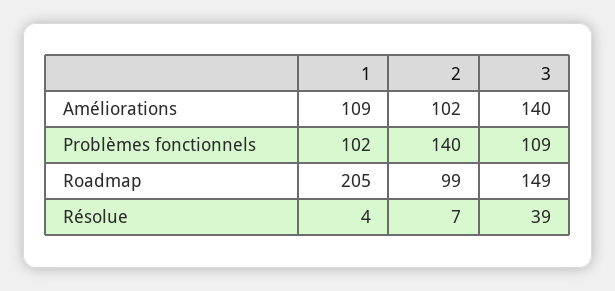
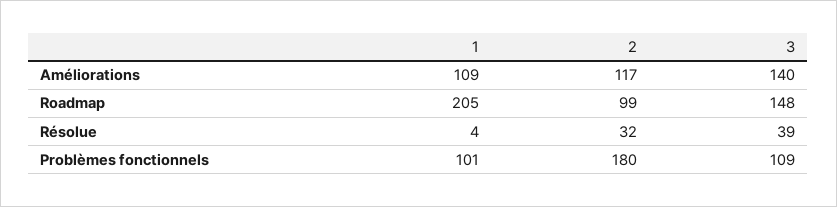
2, Améliorations: 102 -> 117
1, Problèmes fonctionnels: 102 -> 101
2, Problèmes fonctionnels: 140 -> 180
3, Roadmap: 149 -> 148
2, Résolue: 7 -> 32

